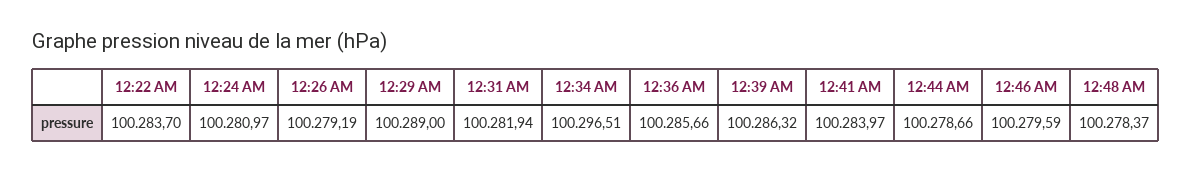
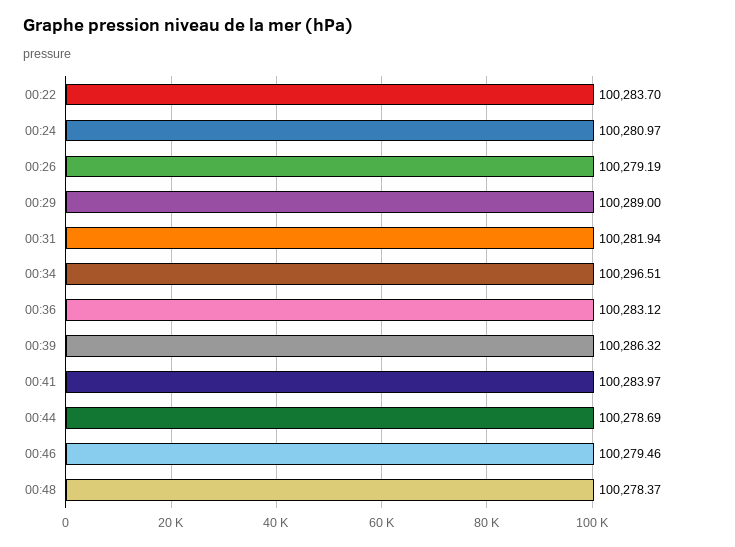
12:36 AM: 100285.66 -> 100283.12
12:44 AM: 100278.66 -> 100278.69
12:46 AM: 100279.59 -> 100279.46

